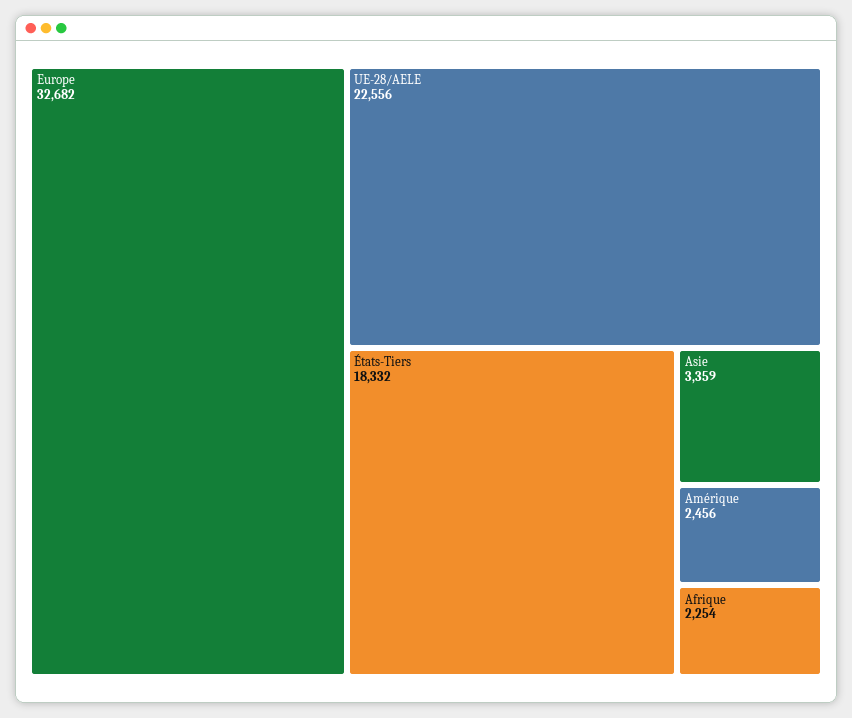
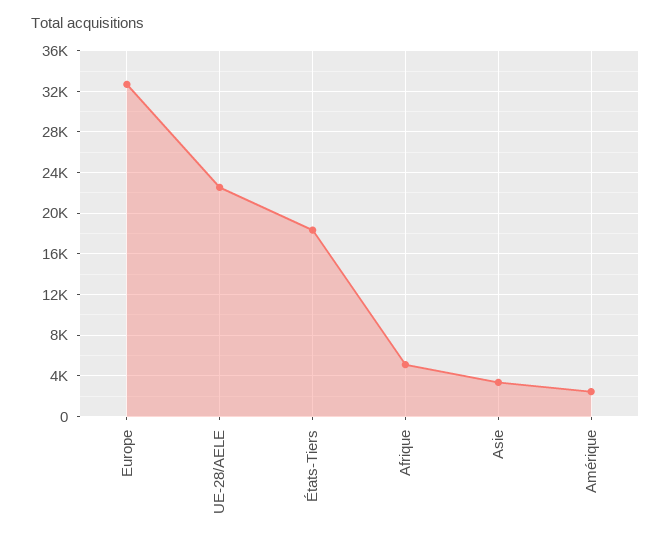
Afrique: 2254 -> 5000

